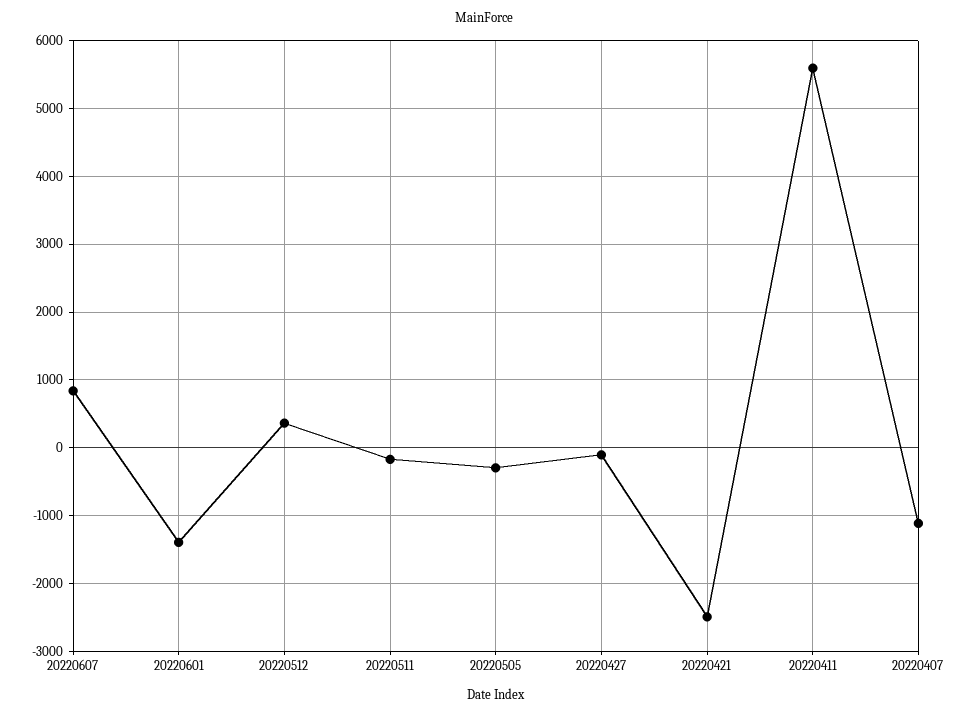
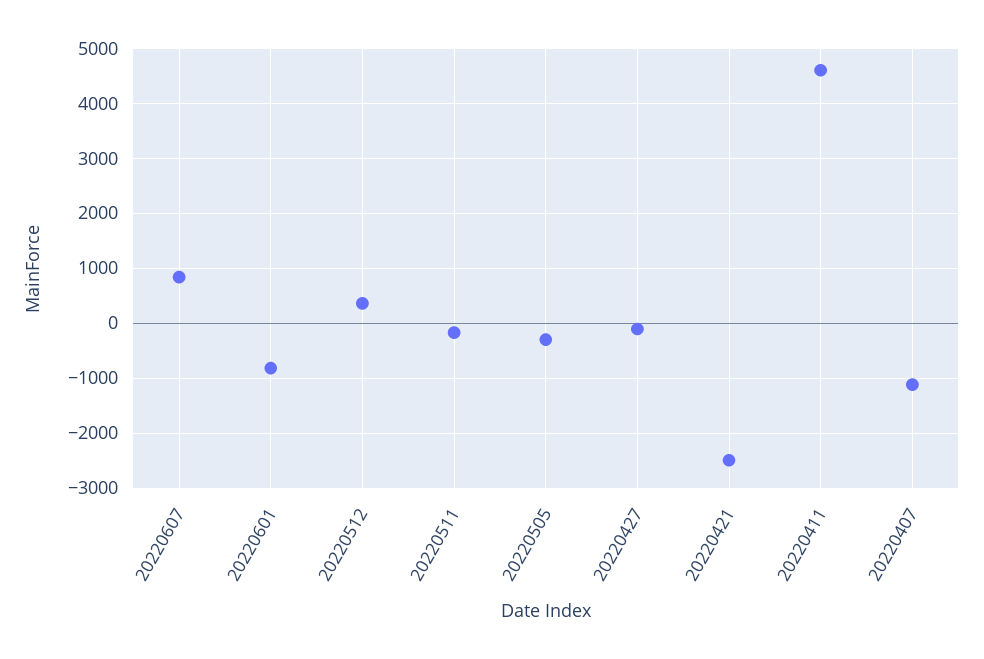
20220601: -1400 -> -800
20220411: 5600 -> 4600

